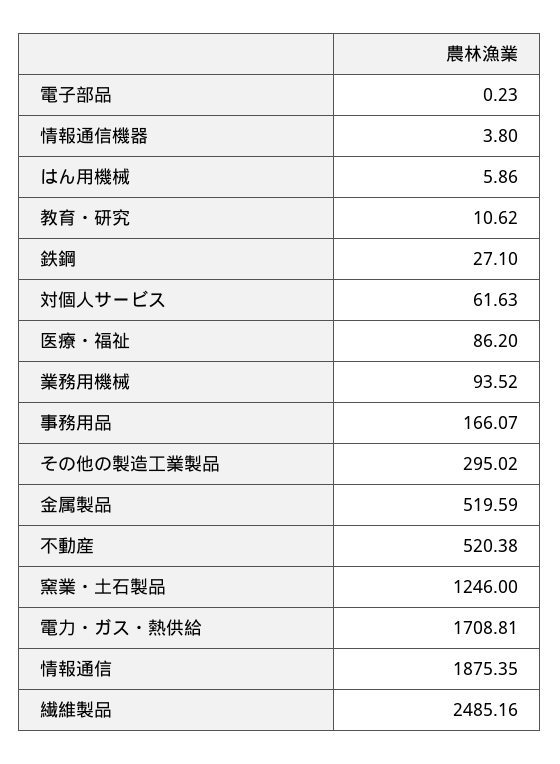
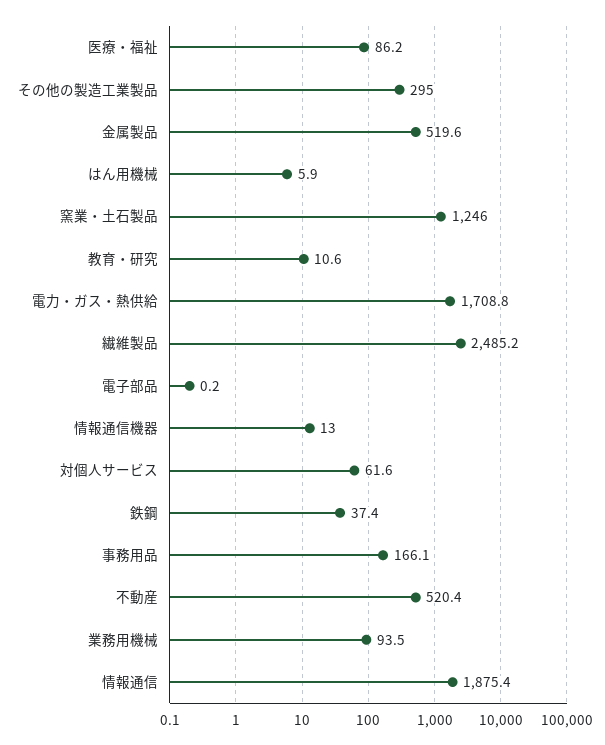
情報通信機器: 3.8 -> 13
鉄鋼: 27.1 -> 37.4

